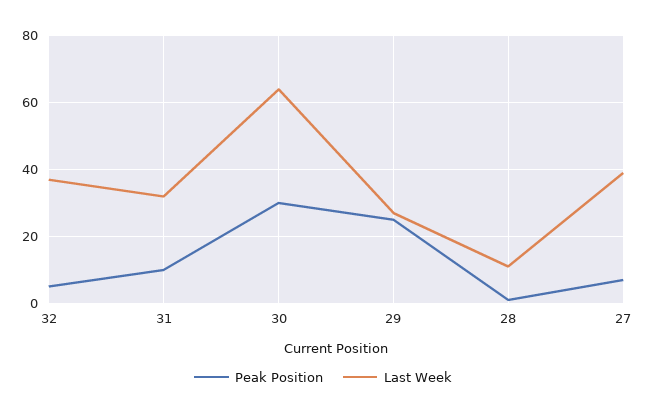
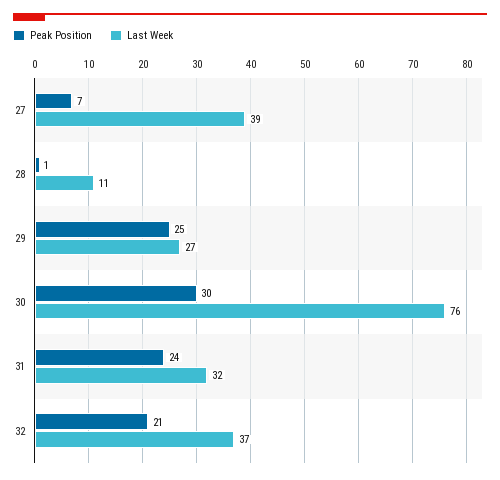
Peak Position, 32: 5 -> 21
Peak Position, 31: 10 -> 24
Last Week, 30: 65 -> 76

